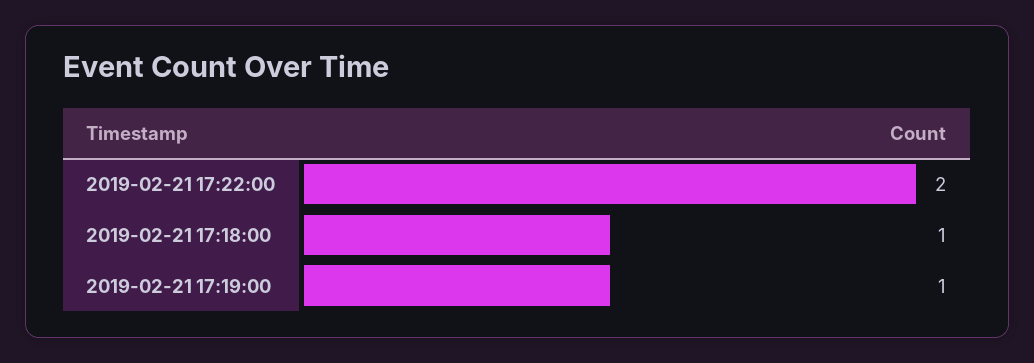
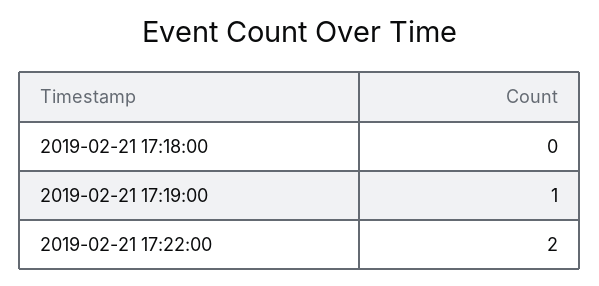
2019-02-21 17:18:00: 1 -> 0

